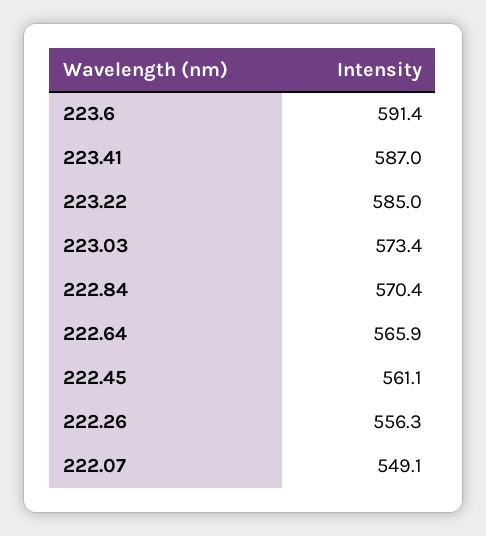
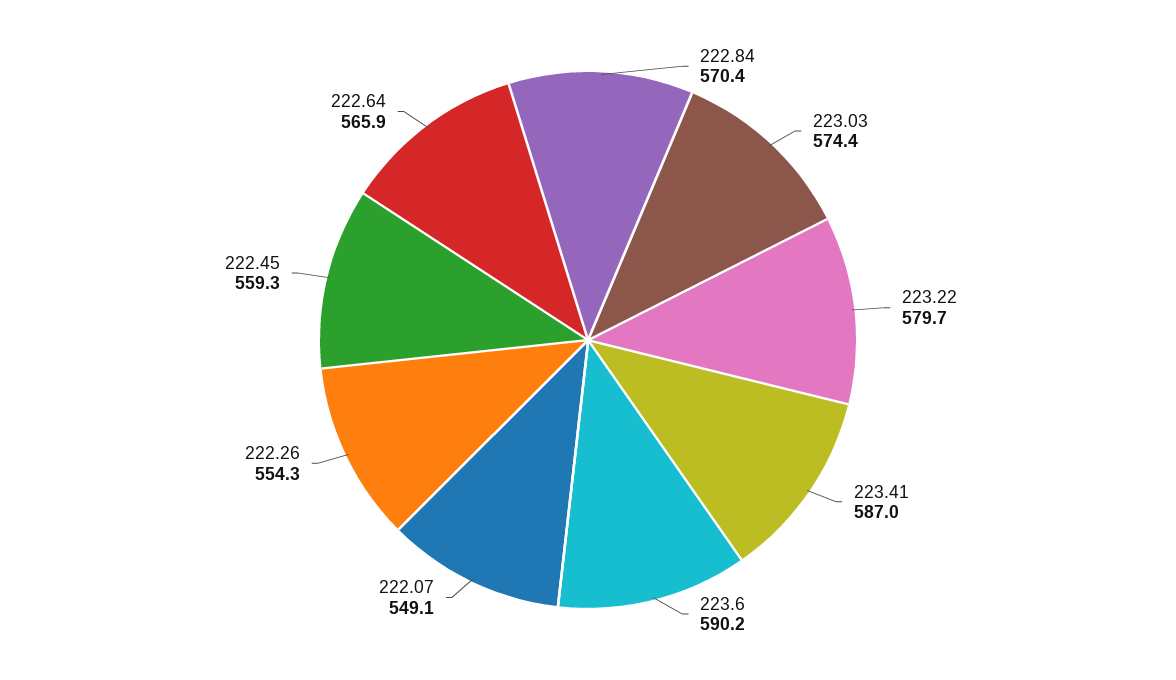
223.6: 591.4 -> 590.2
223.22: 585 -> 579.7
223.03: 573.4 -> 574.4
222.45: 561.1 -> 559.3
222.26: 556.3 -> 554.3

